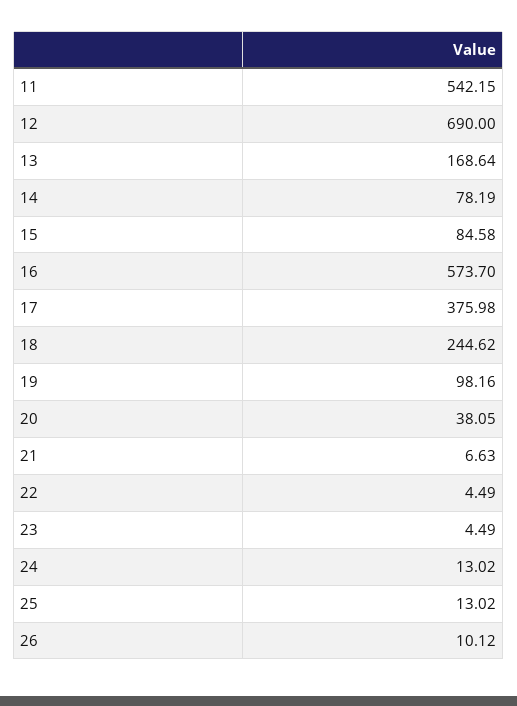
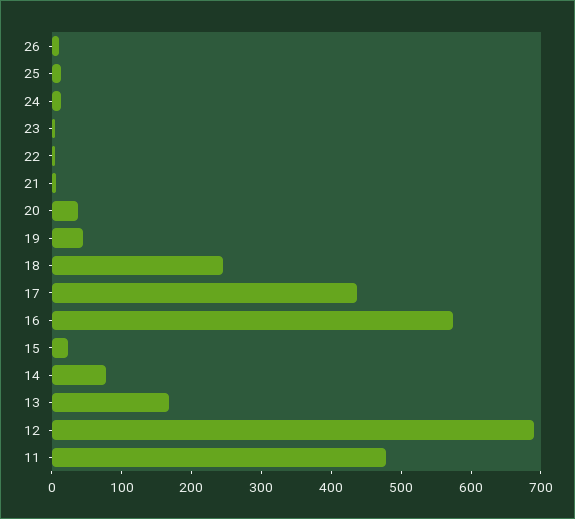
11: 542.15 -> 480
15: 84.58 -> 20
17: 375.98 -> 440
19: 98.16 -> 40

